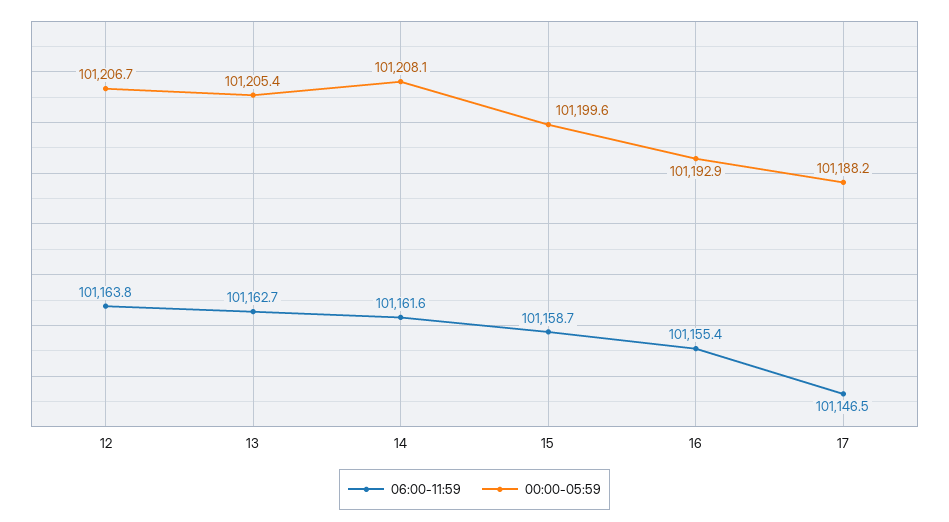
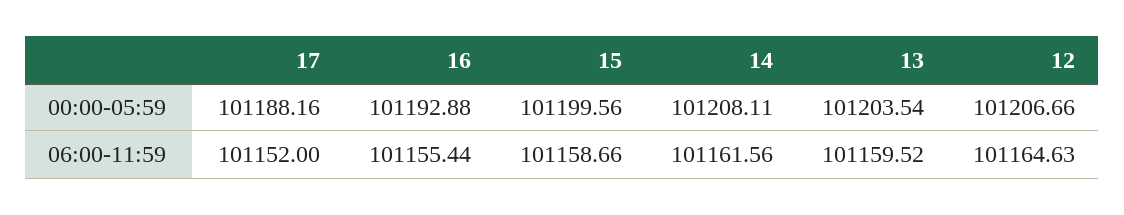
06:00-11:59, 12: 101163.8 -> 101164.63
06:00-11:59, 13: 101162.7 -> 101159.52
00:00-05:59, 13: 101205.4 -> 101203.54
06:00-11:59, 17: 101146.5 -> 101152

